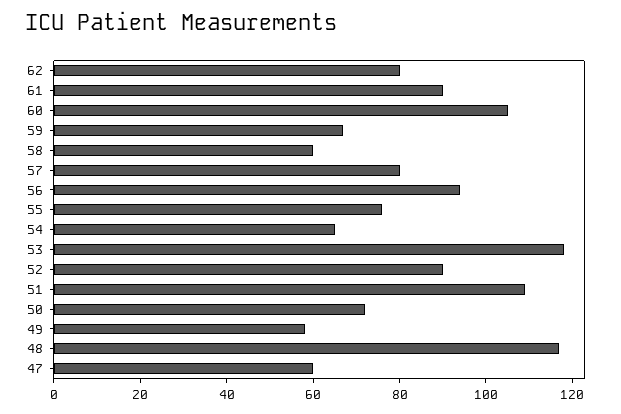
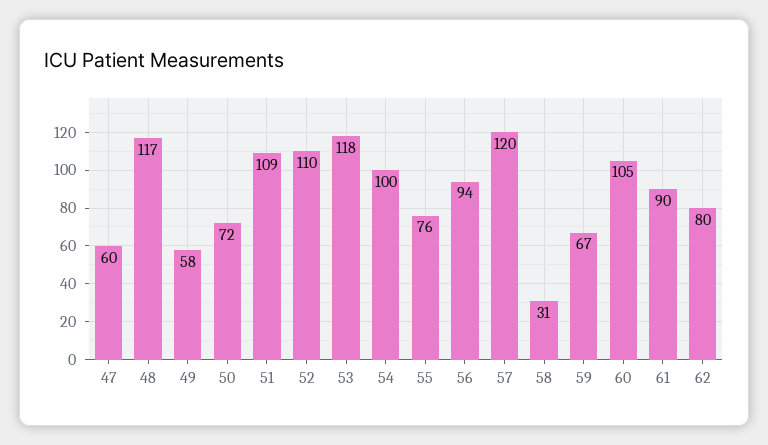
58: 60 -> 31
57: 80 -> 120
54: 65 -> 100
52: 90 -> 110

